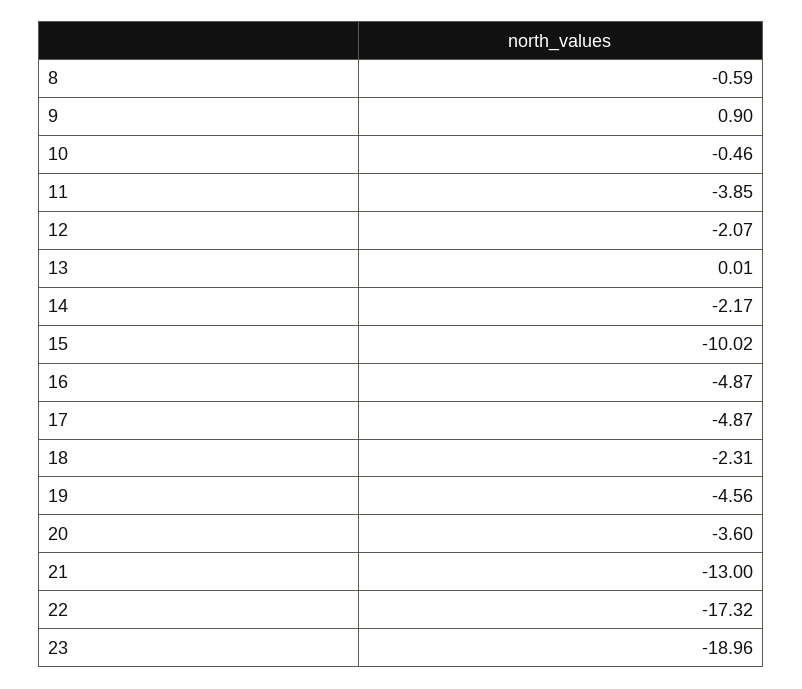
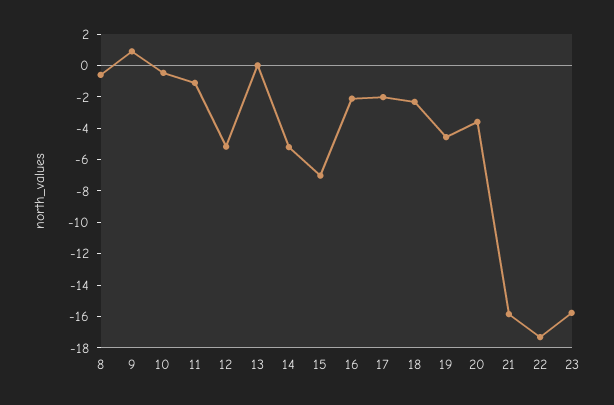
11: -3.85 -> -1
12: -2.07 -> -5
14: -2.17 -> -5
15: -10.02 -> -7
16: -4.87 -> -2
17: -4.87 -> -2
21: -13 -> -16
23: -18.96 -> -16

